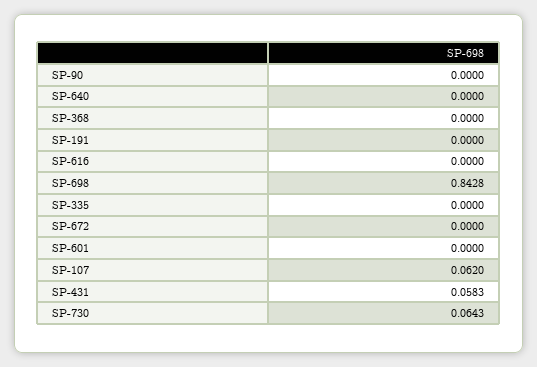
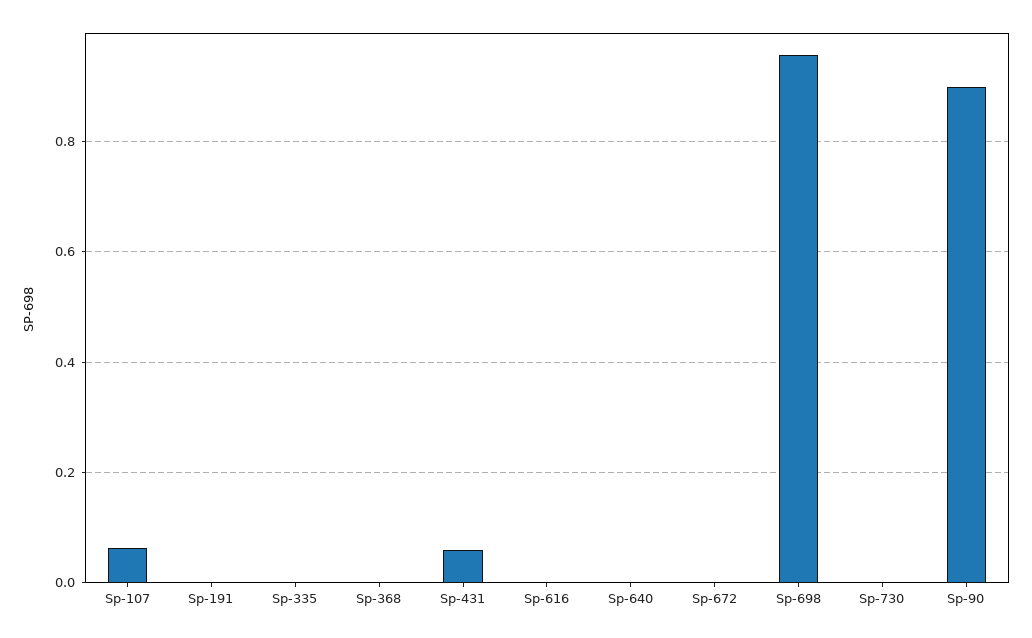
SP-90: 0 -> 0.9
SP-698: 0.8428 -> 0.96
SP-601: 0 -> none
SP-730: 0.0643 -> 0

